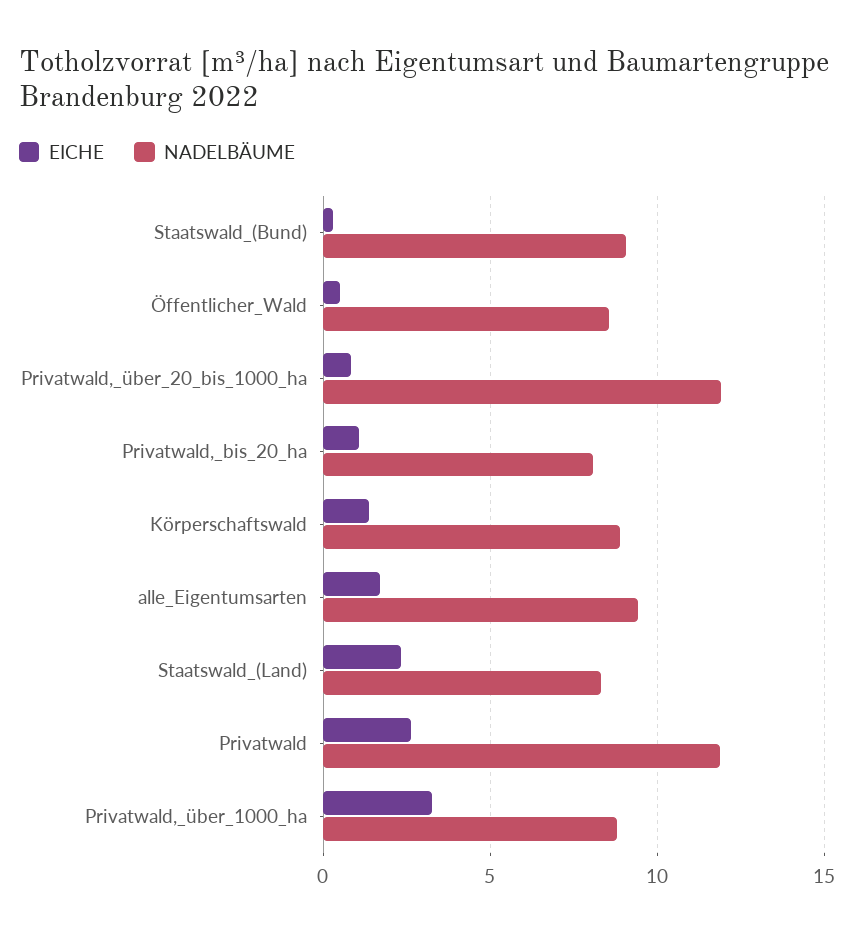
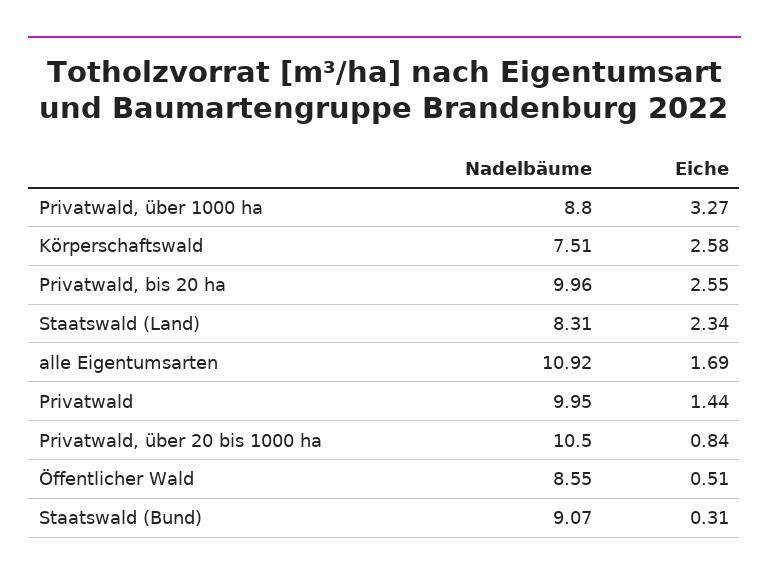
NADELBÄUME, Privatwald,_über_20_bis_1000_ha: 12 -> 10.5
EICHE, Privatwald,_bis_20_ha: 1 -> 2.55
NADELBÄUME, Privatwald,_bis_20_ha: 8 -> 9.96
EICHE, Körperschaftswald: 1.5 -> 2.58
NADELBÄUME, Körperschaftswald: 9 -> 7.51
NADELBÄUME, alle_Eigentumsarten: 9.5 -> 10.92
EICHE, Privatwald: 2.5 -> 1.44
NADELBÄUME, Privatwald: 12 -> 9.95

